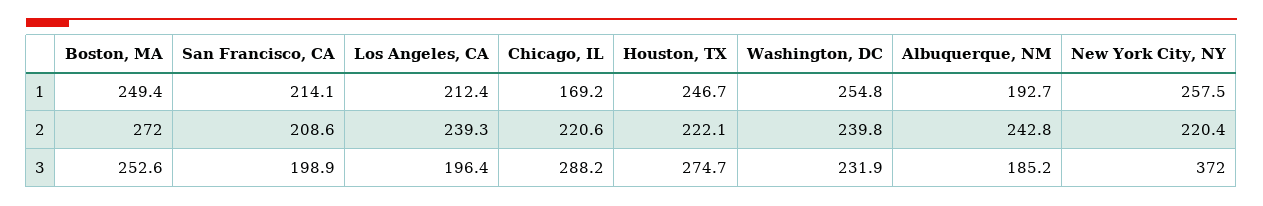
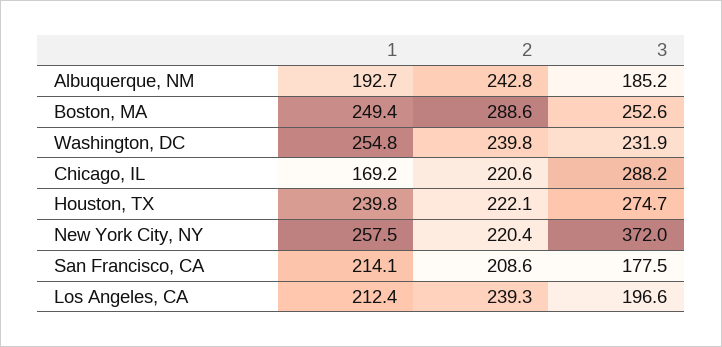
Houston, TX, 1: 246.7 -> 239.8
Boston, MA, 2: 272 -> 288.6
San Francisco, CA, 3: 198.9 -> 177.5
Los Angeles, CA, 3: 196.4 -> 196.6

